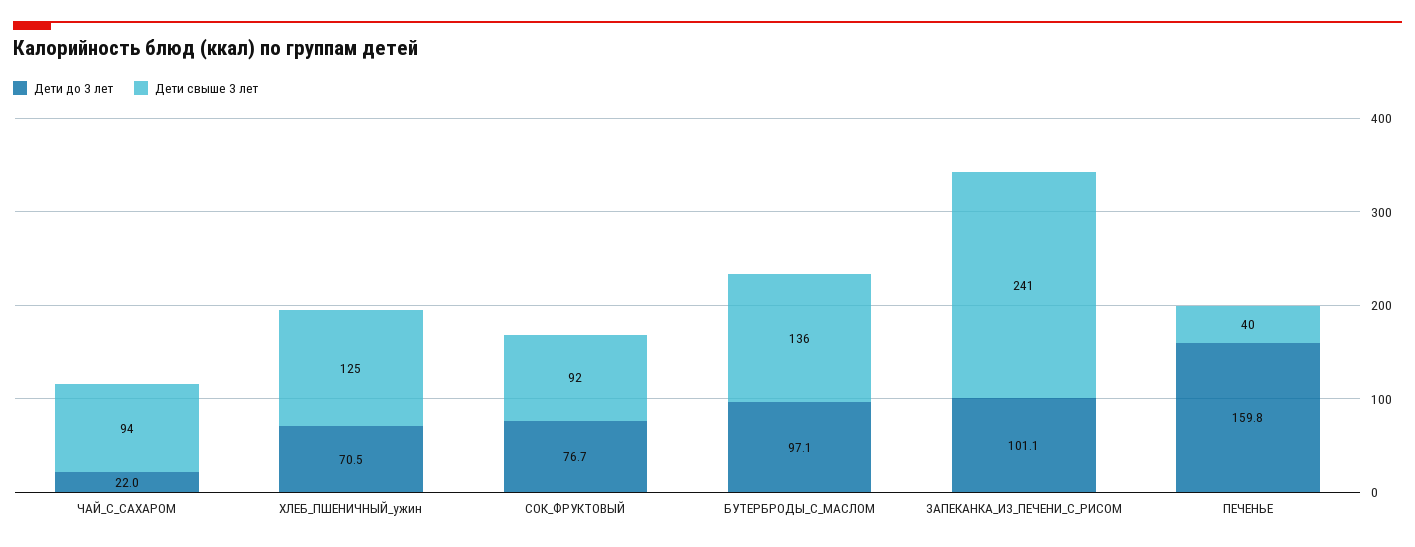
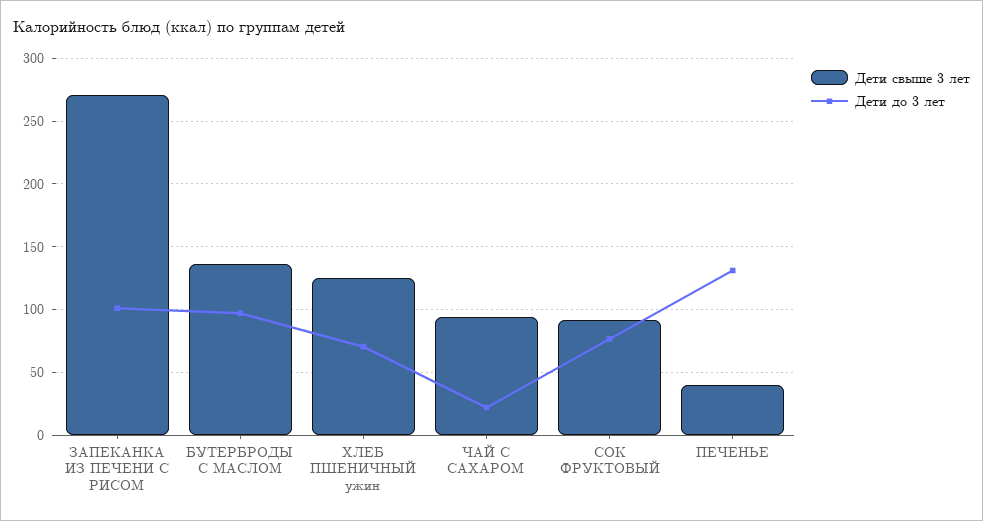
Дети свыше 3 лет, ЗАПЕКАНКА_ИЗ_ПЕЧЕНИ_С_РИСОМ: 241 -> 270
Дети до 3 лет, ПЕЧЕНЬЕ: 159.8 -> 130

